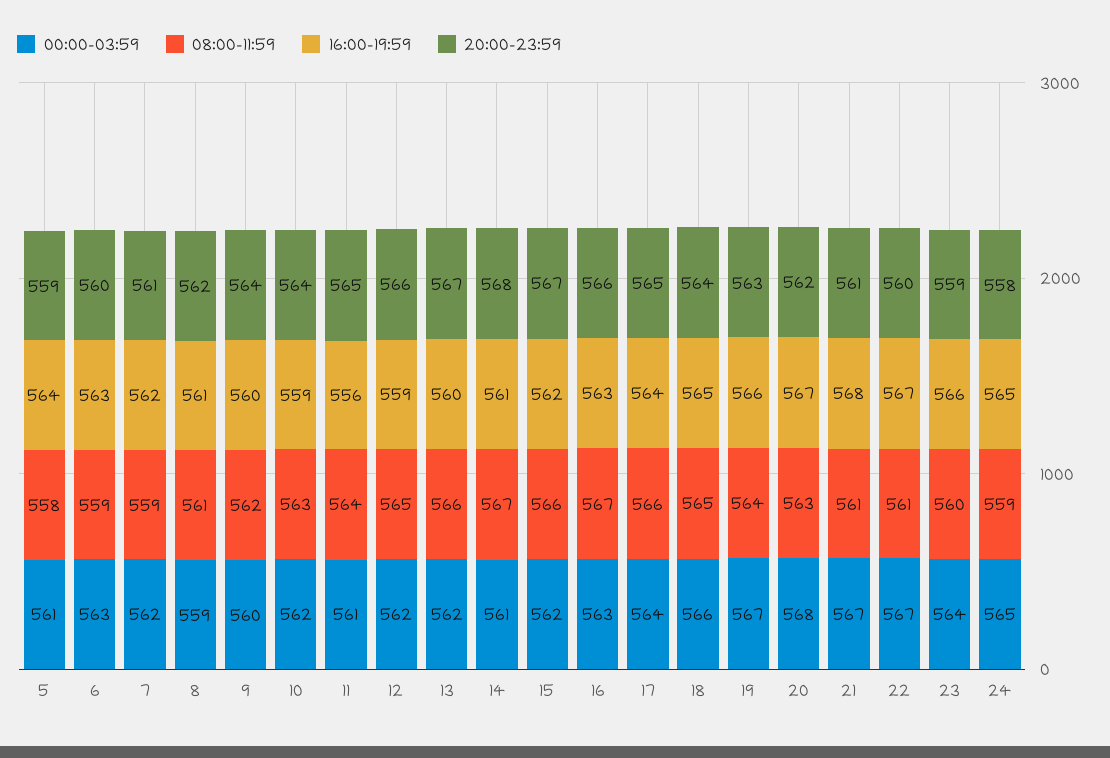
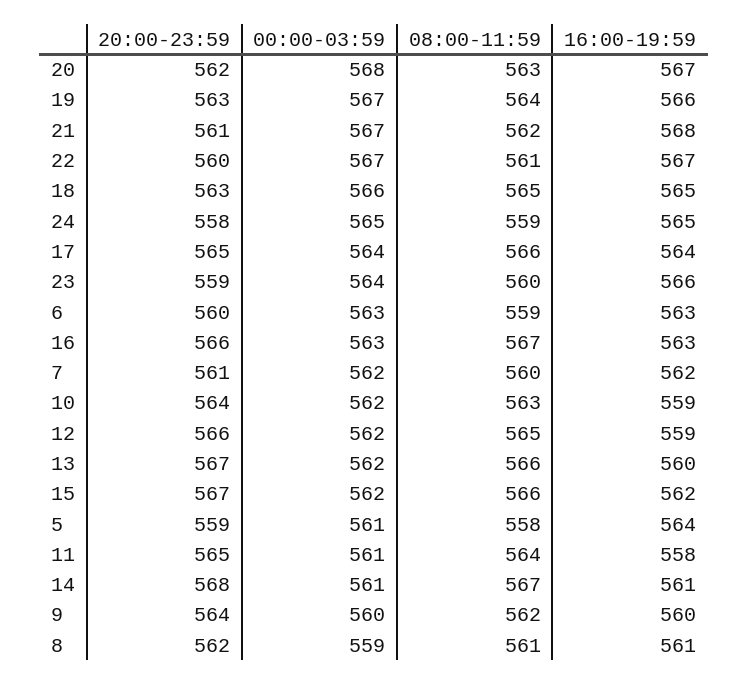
08:00-11:59, 7: 559 -> 560
16:00-19:59, 11: 556 -> 558
20:00-23:59, 18: 564 -> 563
08:00-11:59, 21: 561 -> 562

